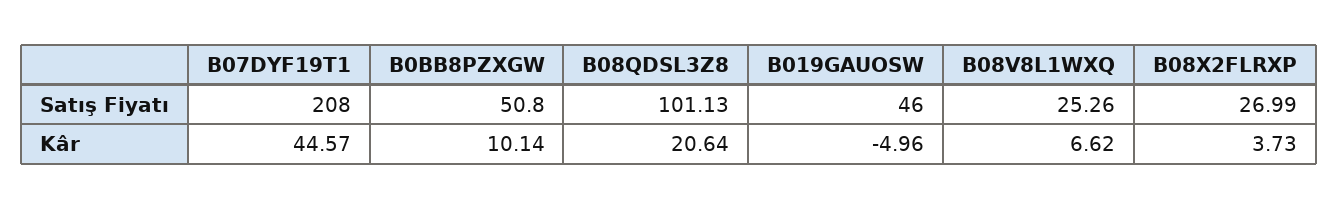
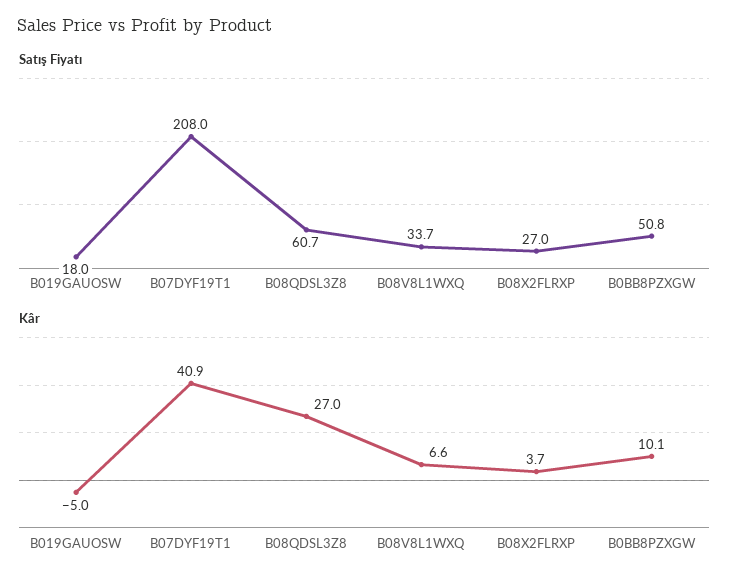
Satış Fiyatı, B08QDSL3Z8: 101.13 -> 60.7
Satış Fiyatı, B019GAUOSW: 46 -> 18
Satış Fiyatı, B08V8L1WXQ: 25.26 -> 33.7
Kâr, B07DYF19T1: 44.57 -> 40.9
Kâr, B08QDSL3Z8: 20.64 -> 27

